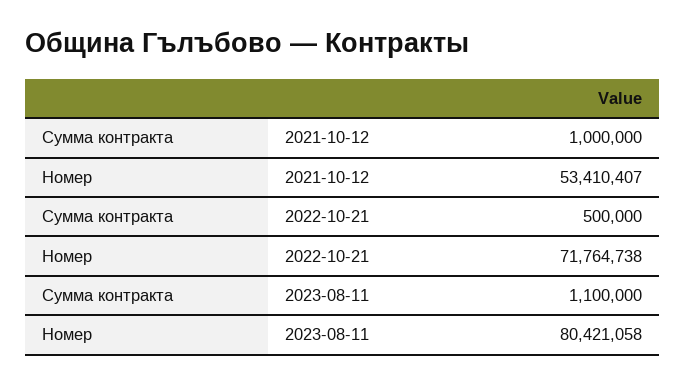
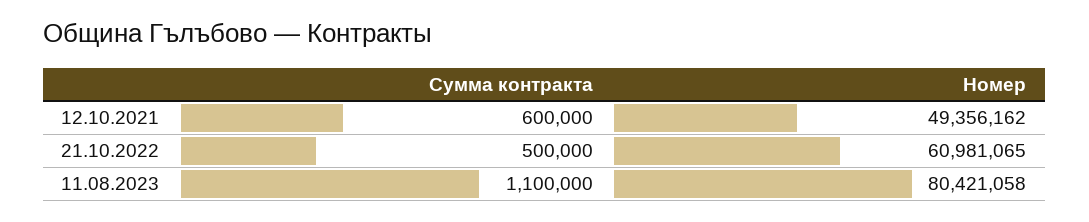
Сумма контракта, 2021-10-12: 1000000 -> 600000
Номер, 2021-10-12: 53410407 -> 49356162
Номер, 2022-10-21: 71764738 -> 60981065

